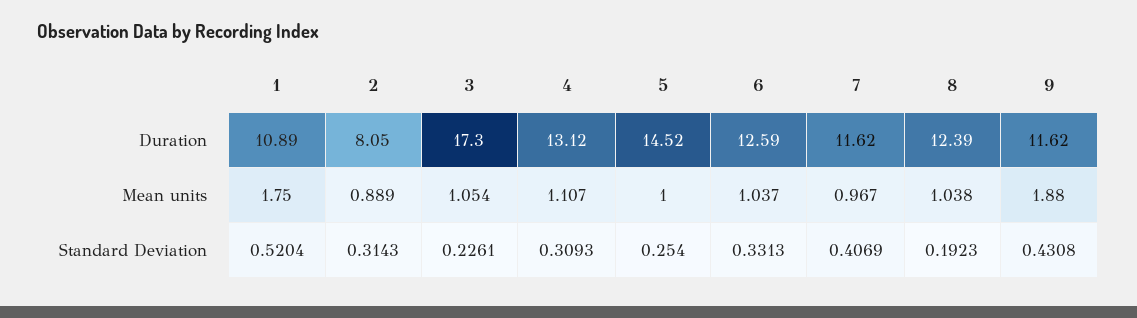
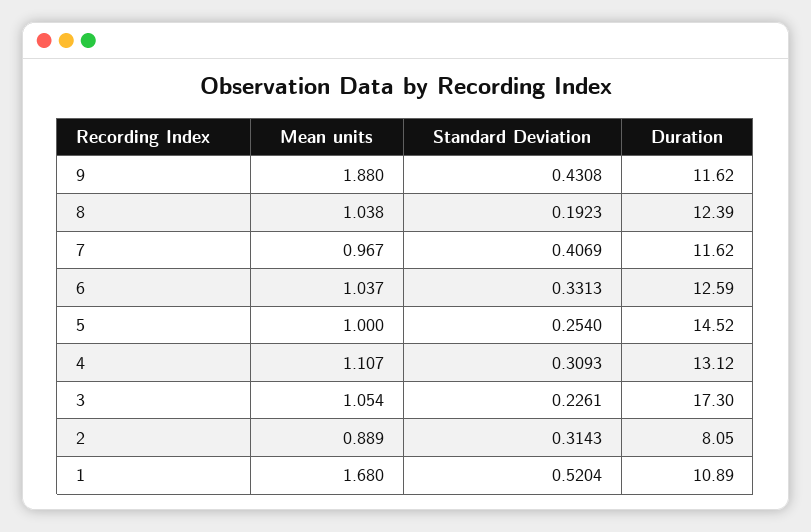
1, Mean units: 1.75 -> 1.68

